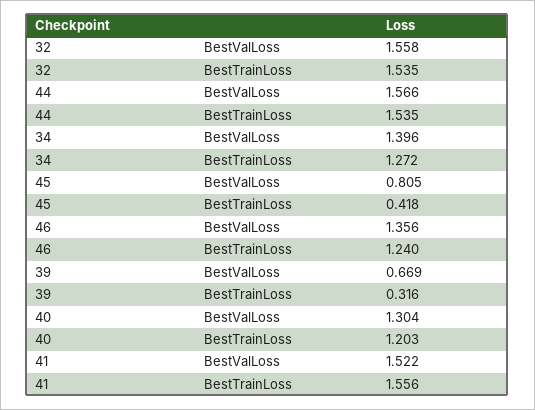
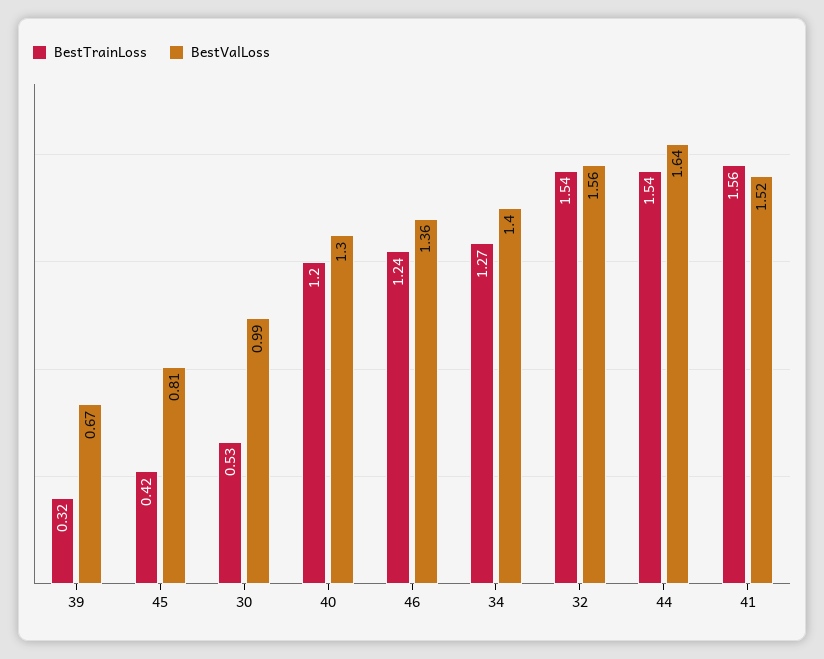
BestValLoss, 44: 1.566 -> 1.64
BestTrainLoss, 30: none -> 0.53
BestValLoss, 30: none -> 0.99

